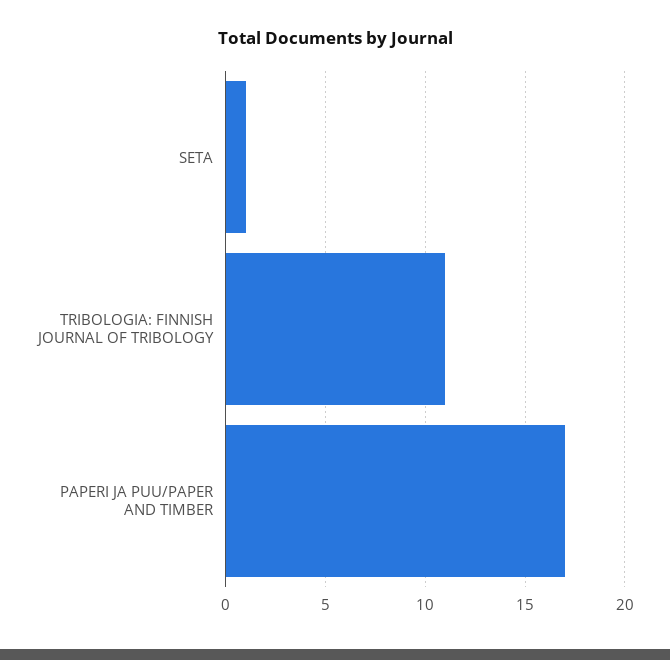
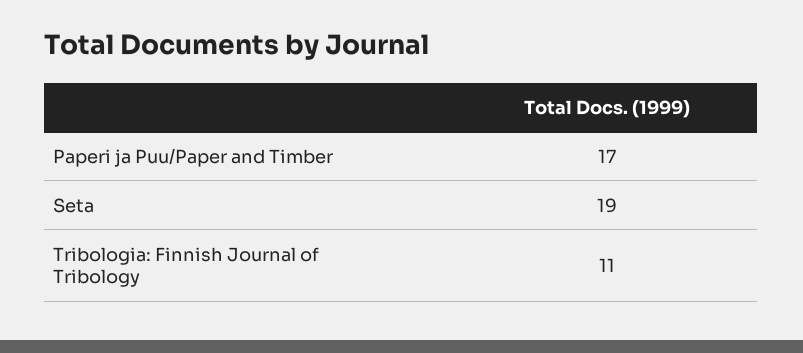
SETA: 1 -> 19

